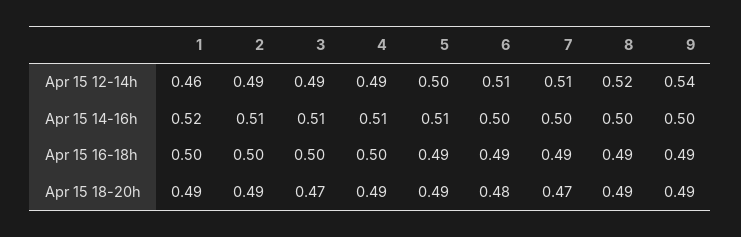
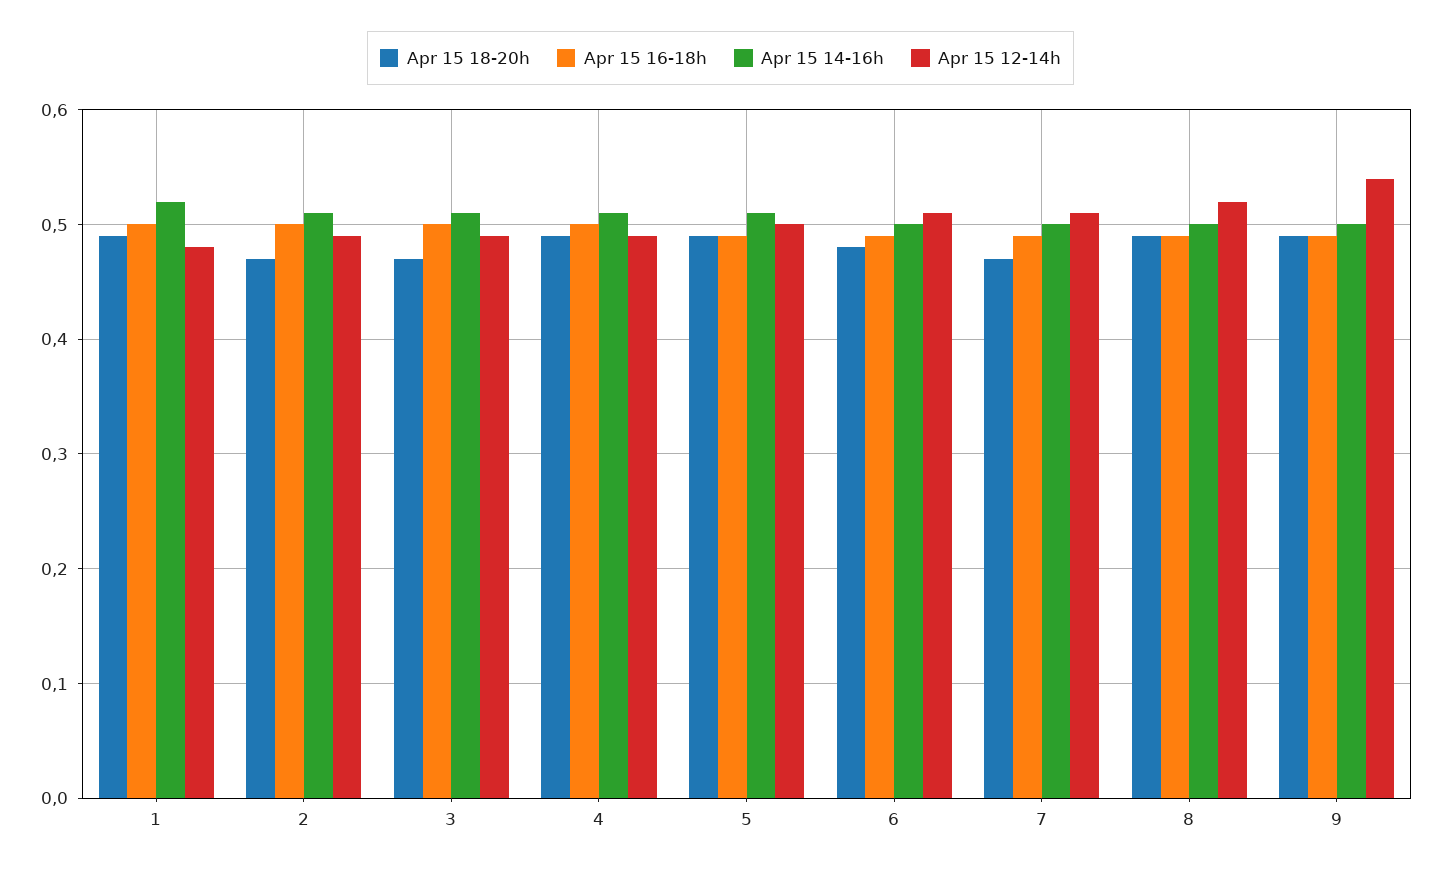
Apr 15 12-14h, 1: 0.46 -> 0.48
Apr 15 18-20h, 2: 0.49 -> 0.47

